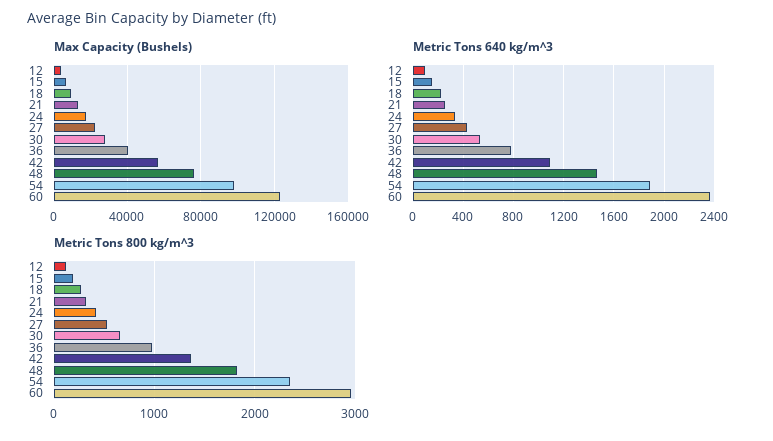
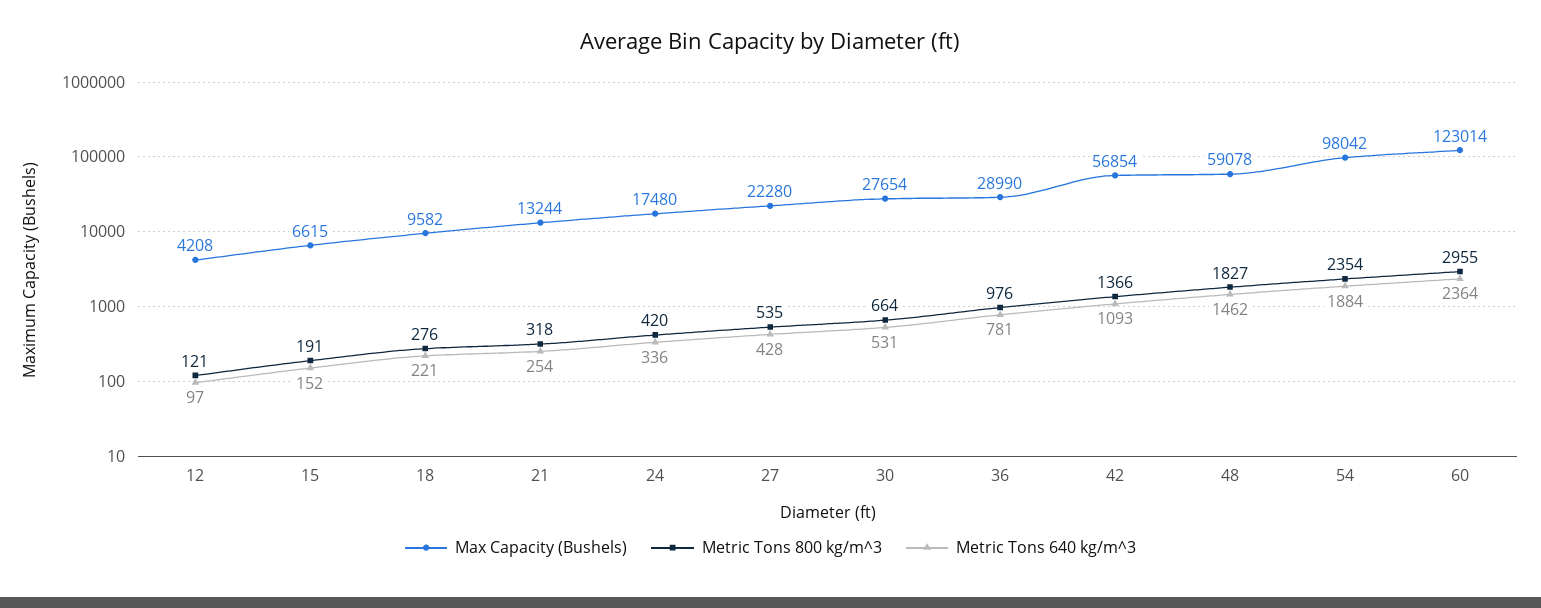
Max Capacity (Bushels), 36: 40000 -> 28990
Max Capacity (Bushels), 48: 75000 -> 59078

